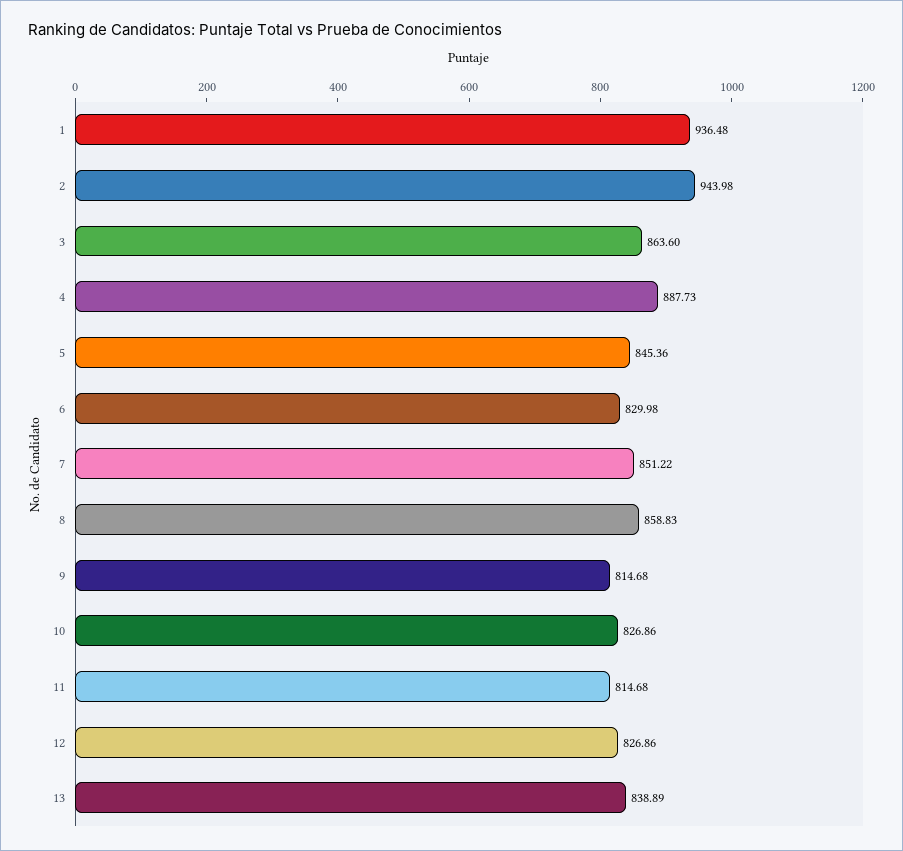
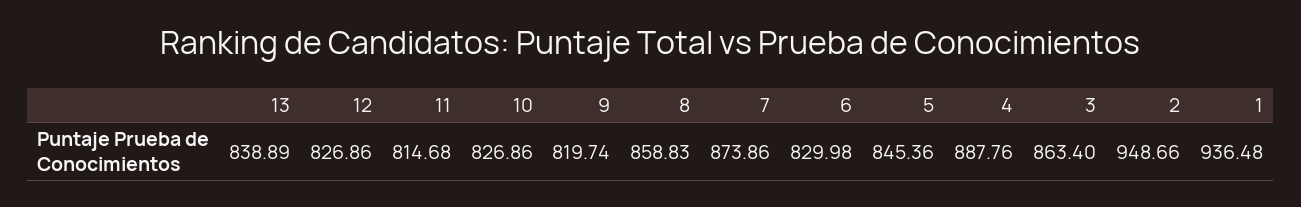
2: 943.98 -> 948.66
3: 863.6 -> 863.4
4: 887.73 -> 887.76
7: 851.22 -> 873.86
9: 814.68 -> 819.74

